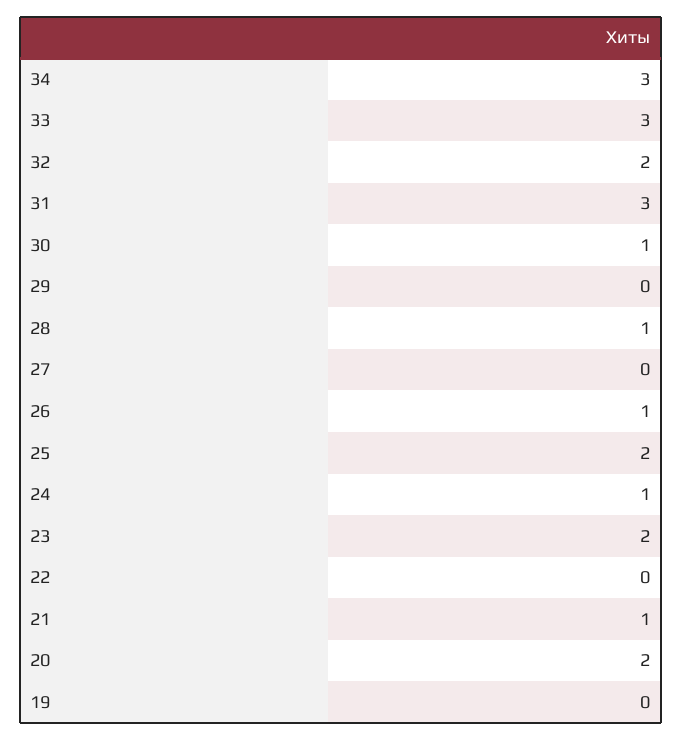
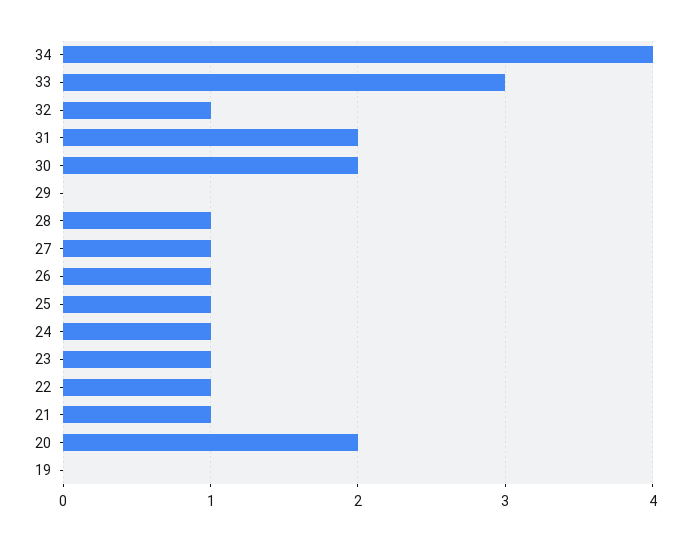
34: 3 -> 4
32: 2 -> 1
31: 3 -> 2
30: 1 -> 2
27: 0 -> 1
25: 2 -> 1
23: 2 -> 1
22: 0 -> 1

